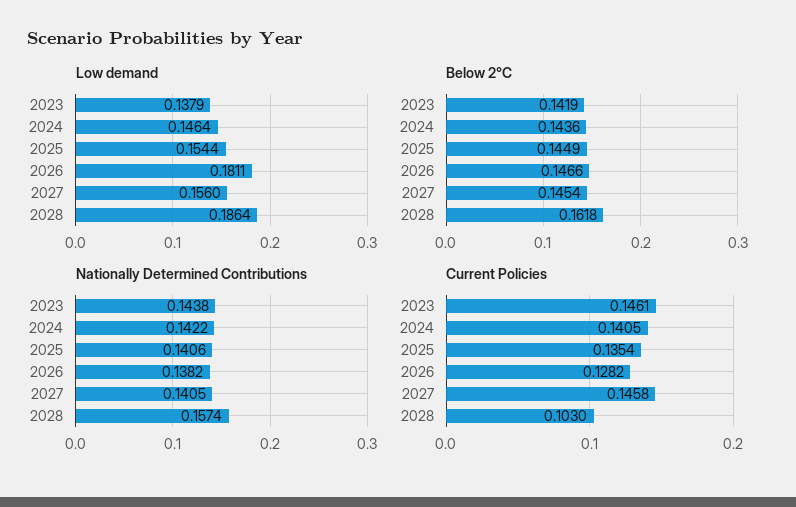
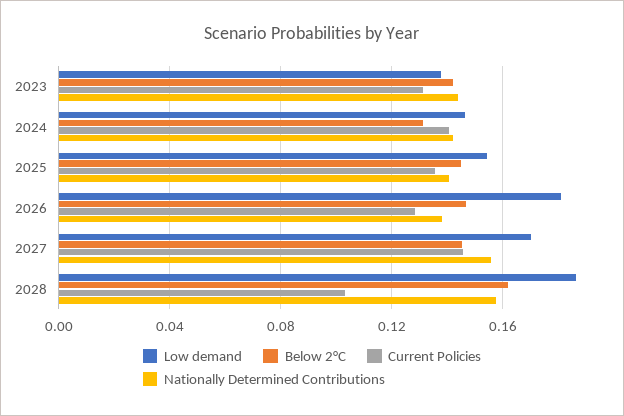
Low demand, 2027: 0.156 -> 0.17
Below 2°C, 2024: 0.1436 -> 0.13
Nationally Determined Contributions, 2027: 0.1405 -> 0.155
Current Policies, 2023: 0.1461 -> 0.13

